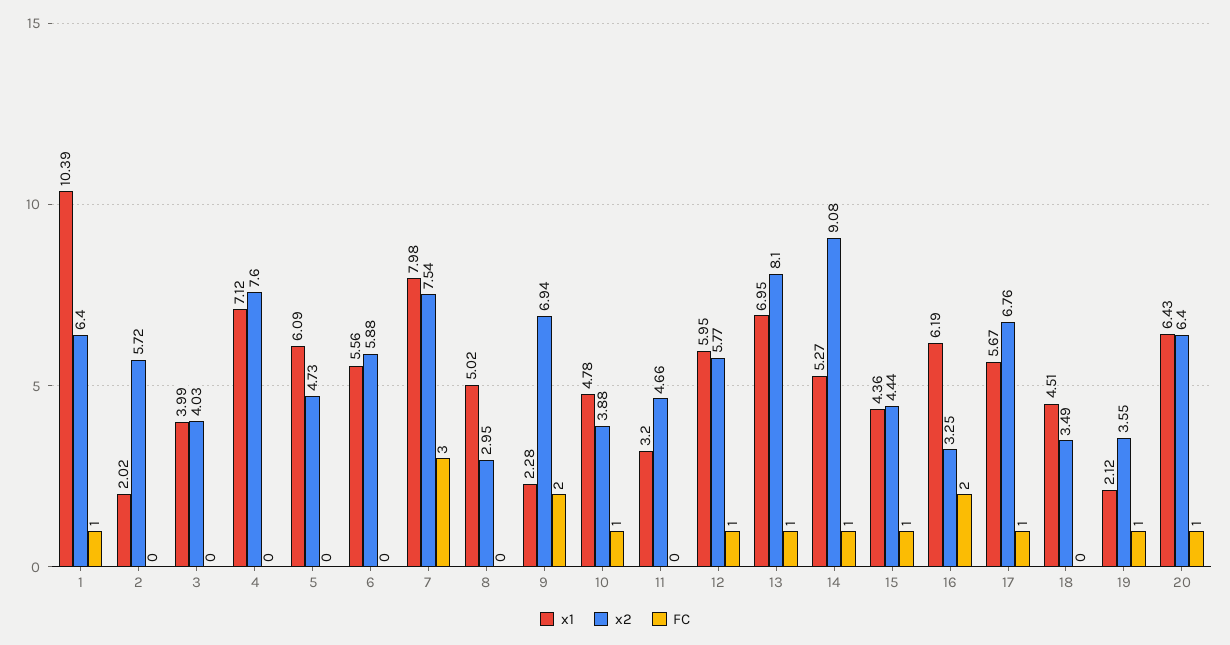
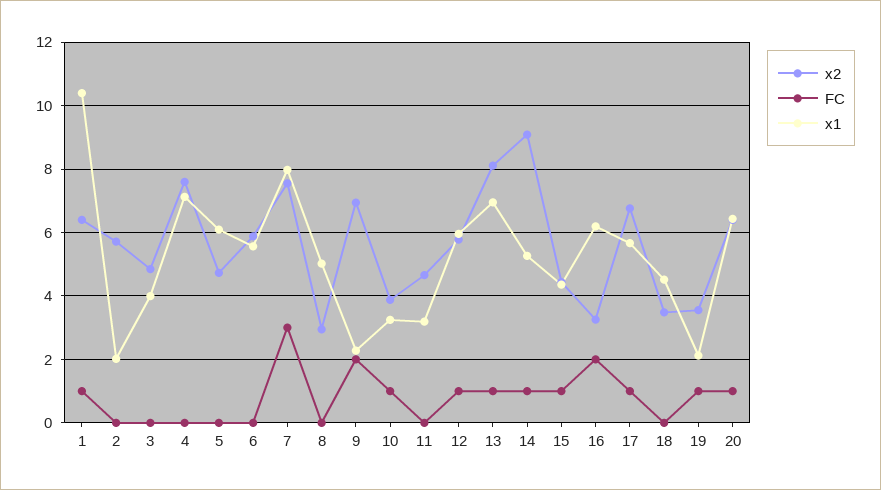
x2, 3: 4.03 -> 4.8
x1, 10: 4.78 -> 3.2

